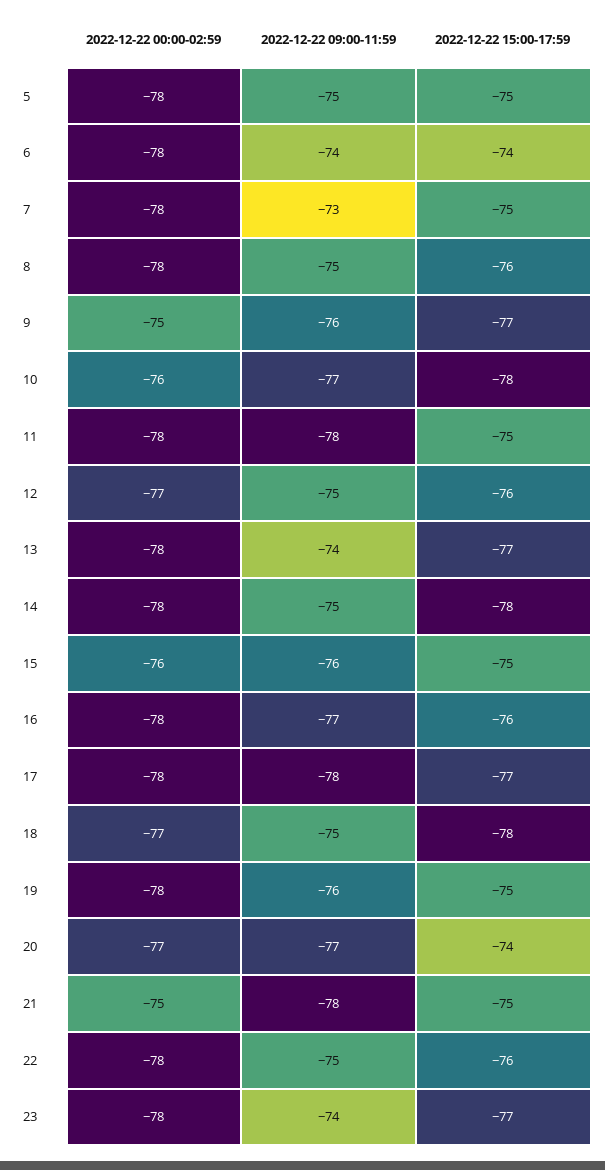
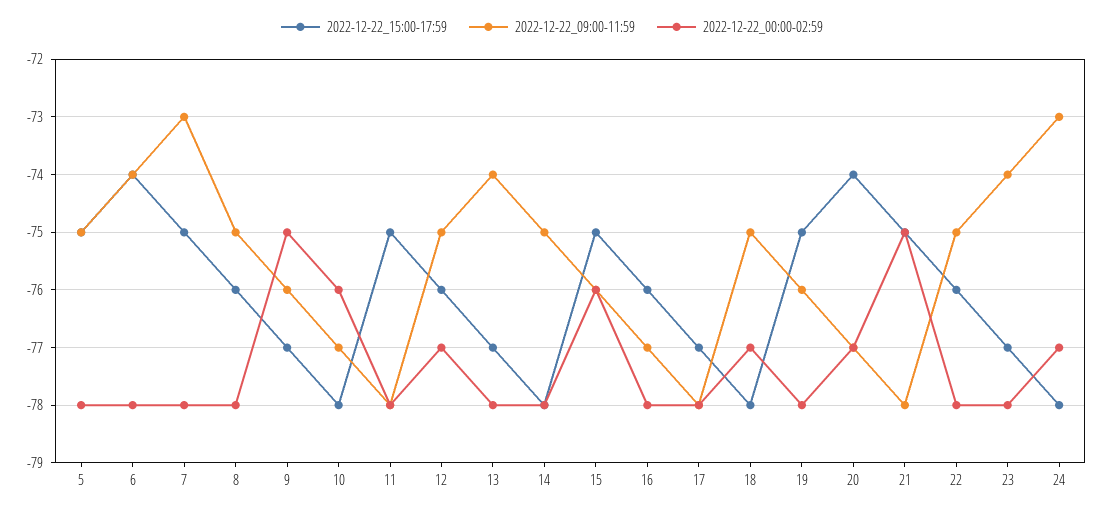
2022-12-22 15:00-17:59, 24: none -> -78
2022-12-22 09:00-11:59, 24: none -> -73
2022-12-22 00:00-02:59, 24: none -> -77

